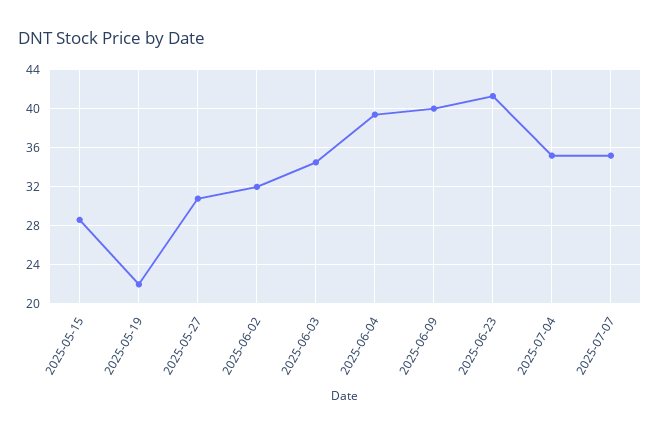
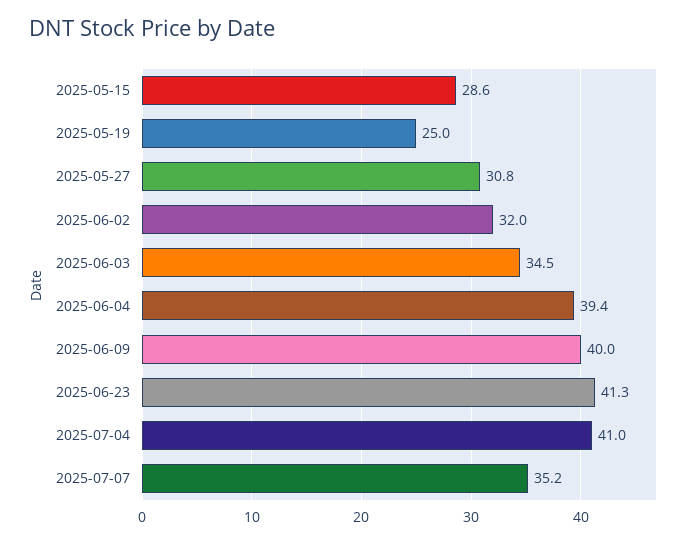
2025-05-19: 22 -> 25
2025-07-04: 35 -> 41

